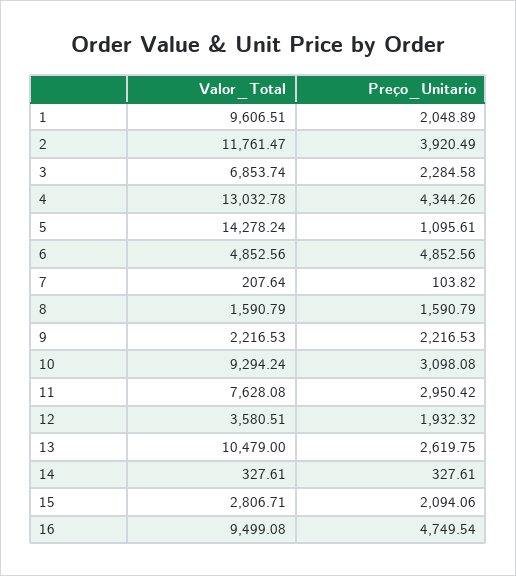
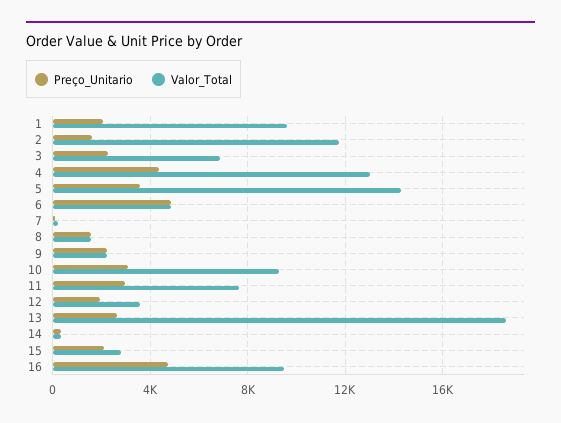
Preço_Unitario, 2: 3920.49 -> 1500
Preço_Unitario, 5: 1095.61 -> 3500
Valor_Total, 13: 10479 -> 18500

